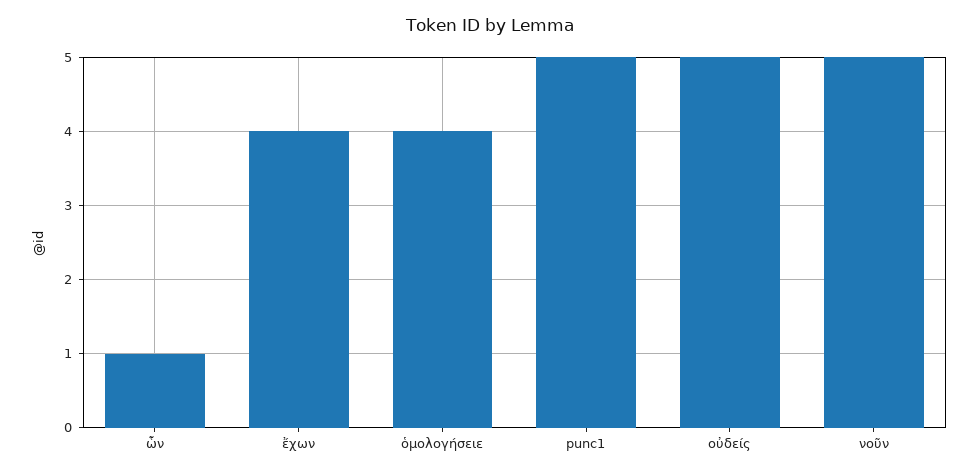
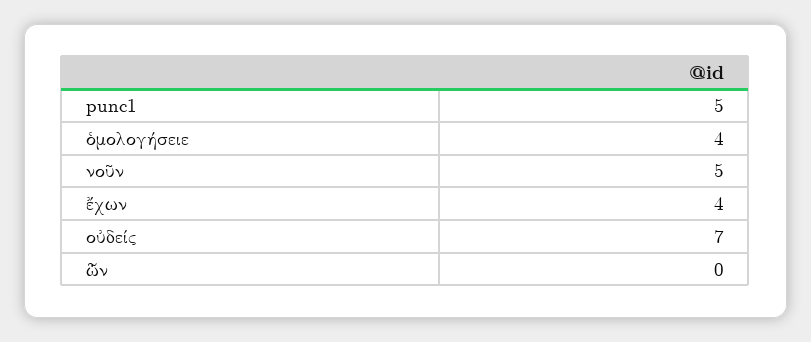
ὧν: 1 -> 0
οὐδείς: 5 -> 7

